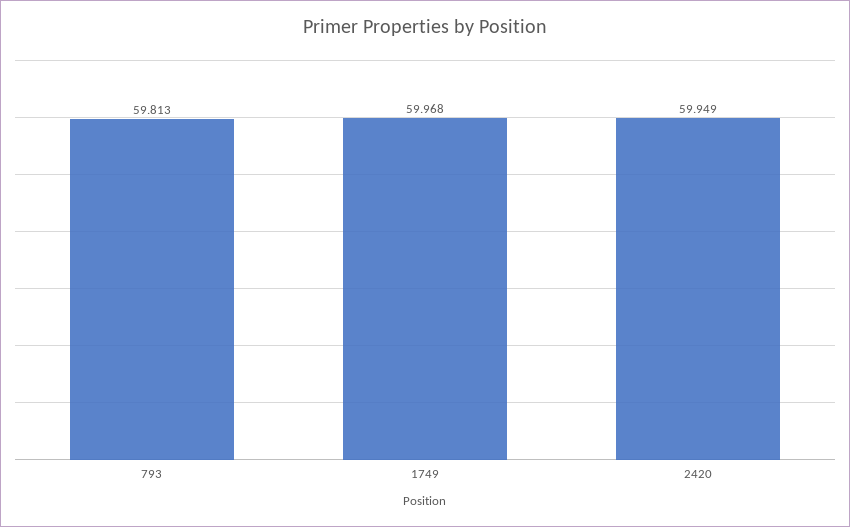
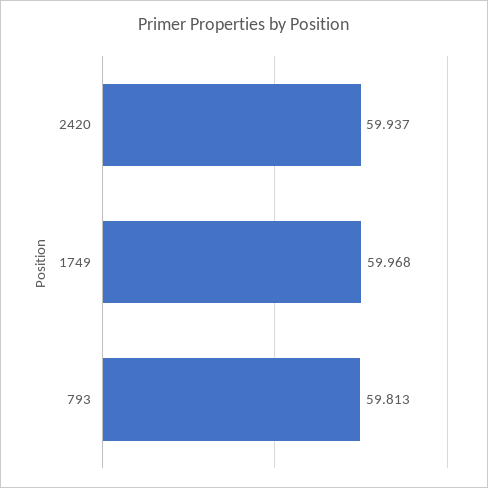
2420: 59.949 -> 59.937

